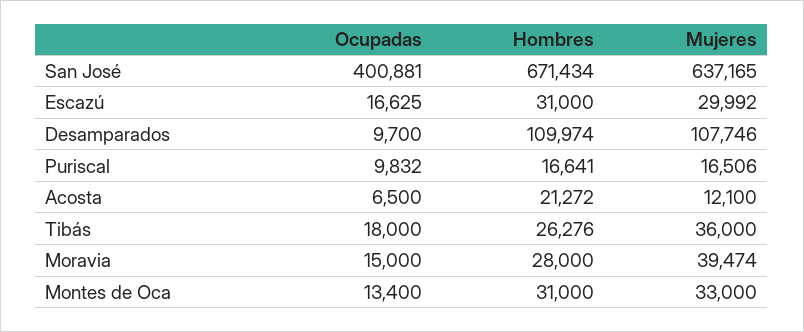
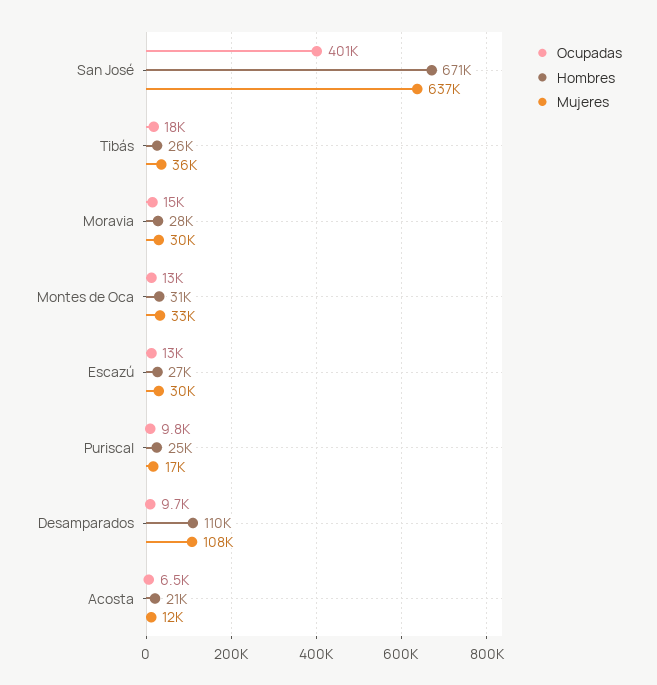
Ocupadas, Escazú: 16625 -> 13000
Hombres, Escazú: 31000 -> 27000
Hombres, Puriscal: 16641 -> 25000
Mujeres, Moravia: 39474 -> 30000

